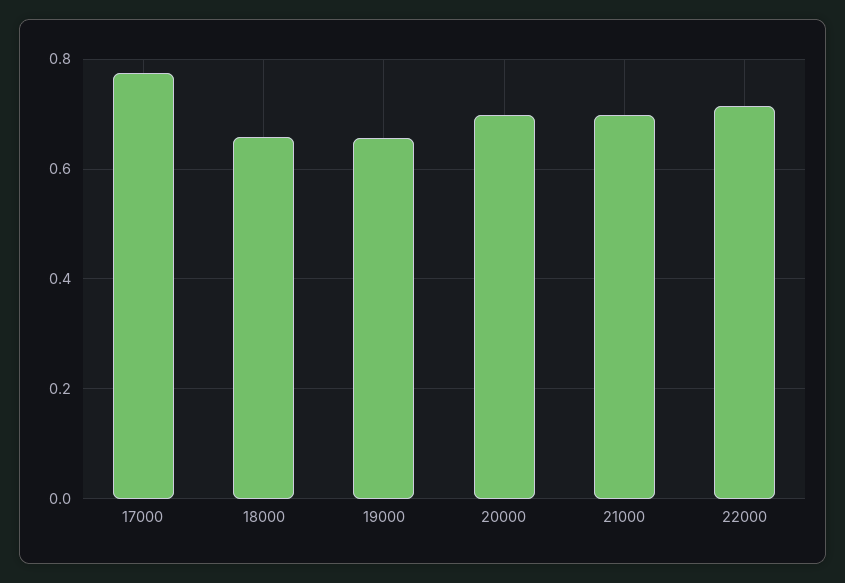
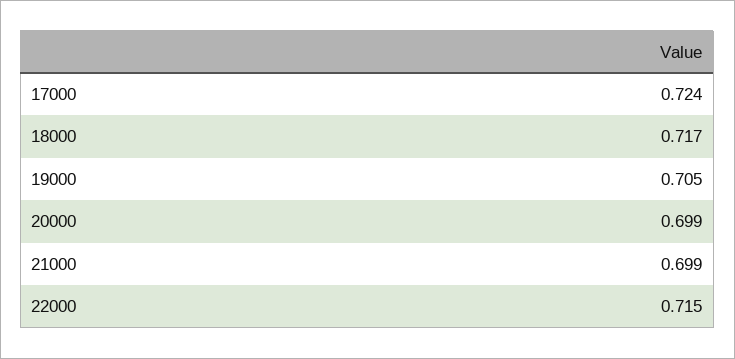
17000: 0.78 -> 0.724
18000: 0.66 -> 0.717
19000: 0.66 -> 0.705

